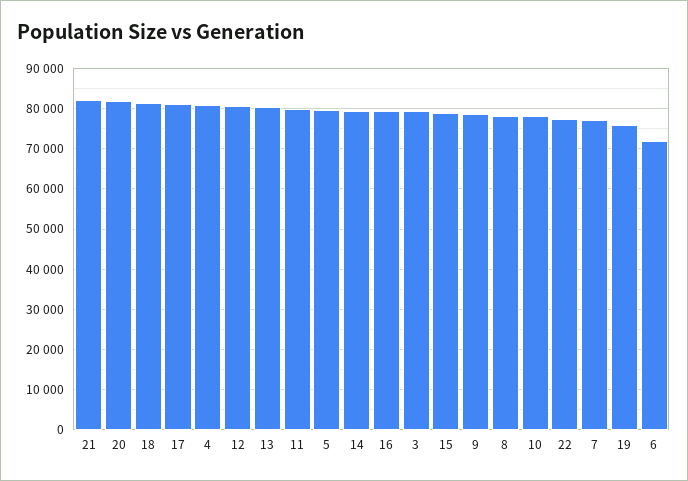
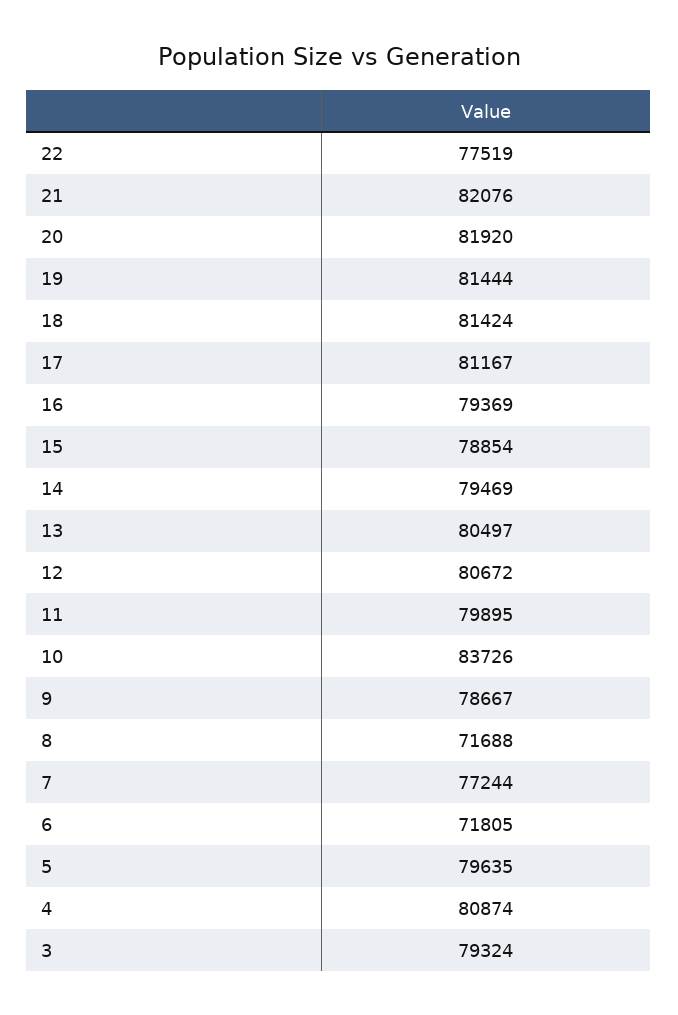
8: 78000 -> 71688
10: 78000 -> 83726
19: 76000 -> 81444

